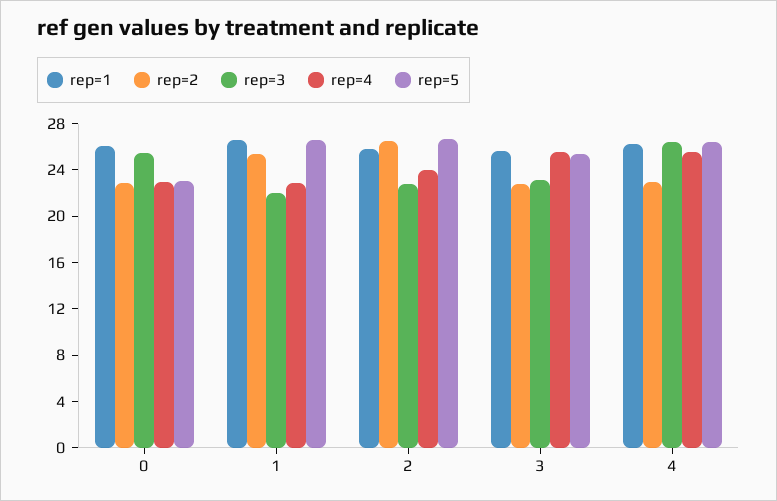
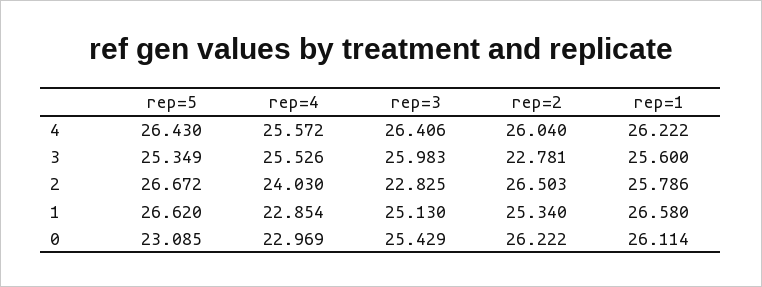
rep=2, 0: 23 -> 26.222
rep=3, 1: 22 -> 25.13
rep=3, 3: 23 -> 25.983
rep=2, 4: 23 -> 26.04

